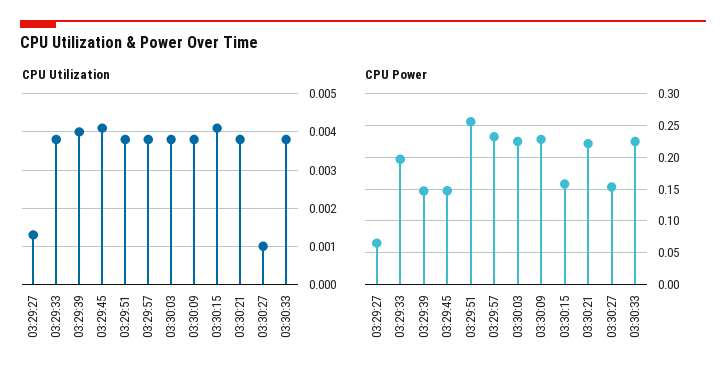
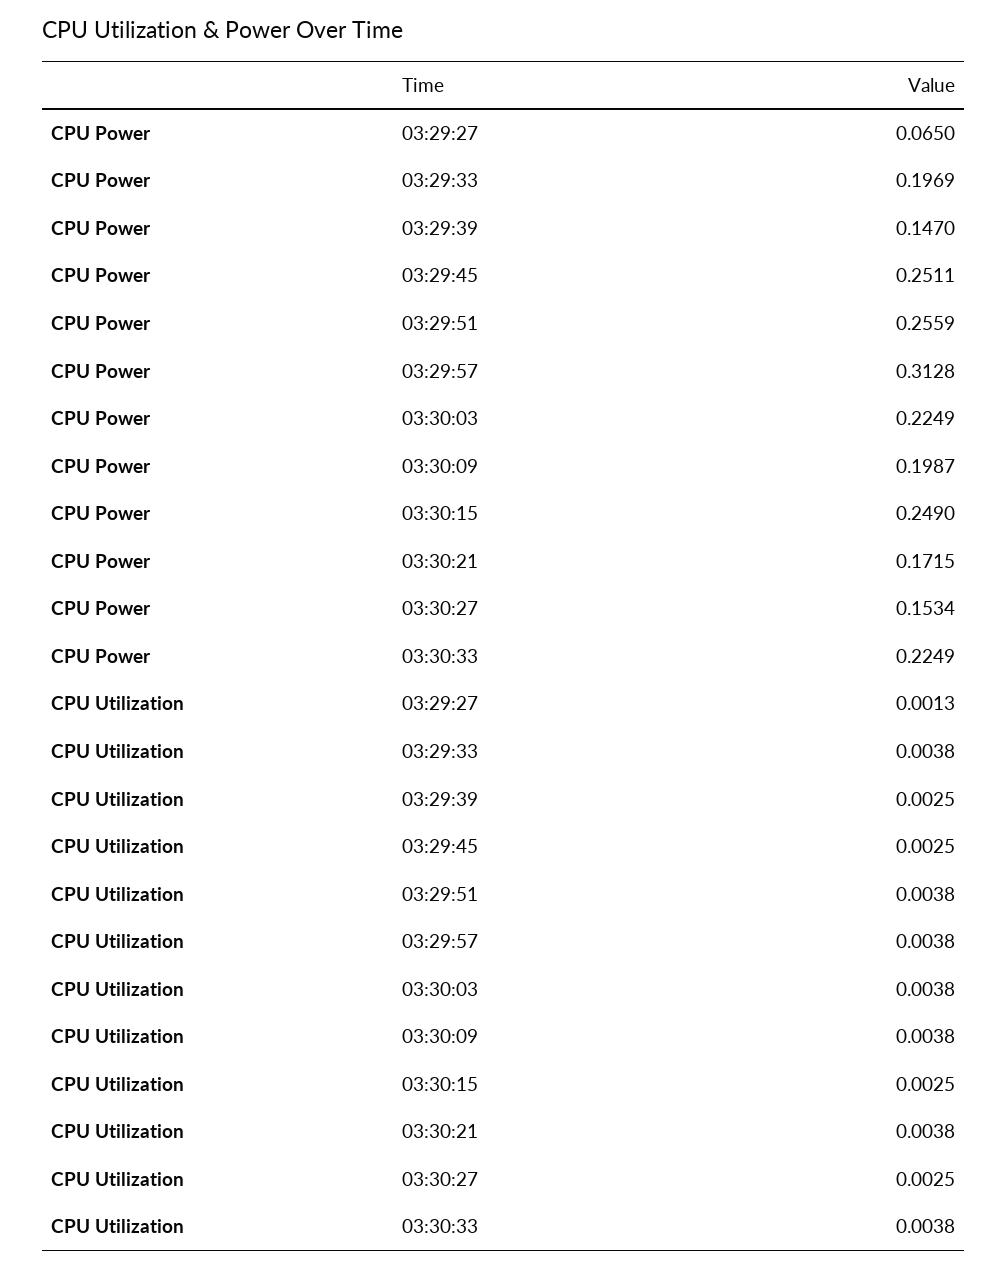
CPU Utilization, 03:29:39: 0.004 -> 0.0025
CPU Utilization, 03:29:45: 0.004 -> 0.0025
CPU Utilization, 03:30:15: 0.004 -> 0.0025
CPU Utilization, 03:30:27: 0.001 -> 0.0025
CPU Power, 03:29:45: 0.15 -> 0.2511
CPU Power, 03:29:57: 0.23 -> 0.3128
CPU Power, 03:30:09: 0.23 -> 0.1987
CPU Power, 03:30:15: 0.16 -> 0.249
CPU Power, 03:30:21: 0.22 -> 0.1715

